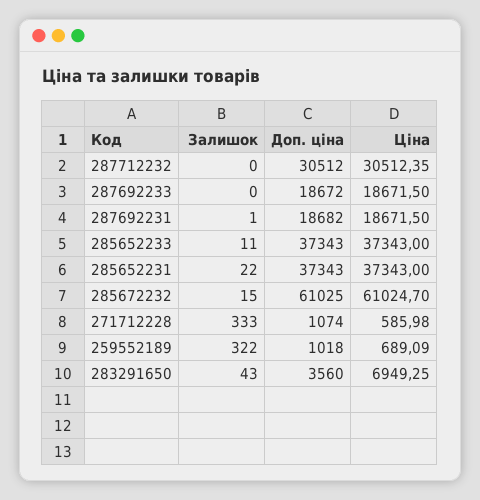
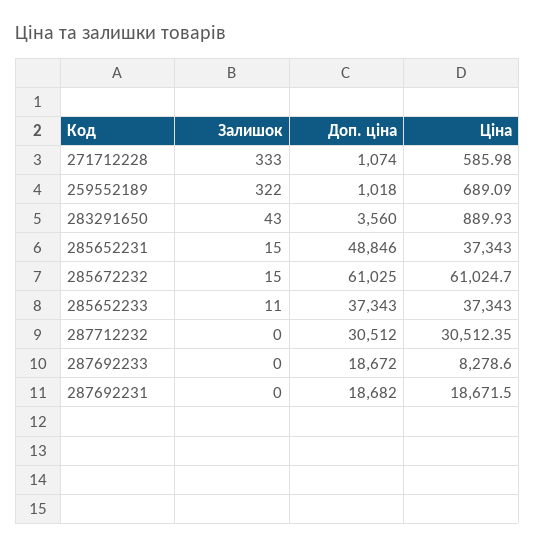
Ціна, 287692233: 18671.5 -> 8278.6
Залишок, 287692231: 1 -> 0
Залишок, 285652231: 22 -> 15
Доп. ціна, 285652231: 37343 -> 48846
Ціна, 283291650: 6949.25 -> 889.93

